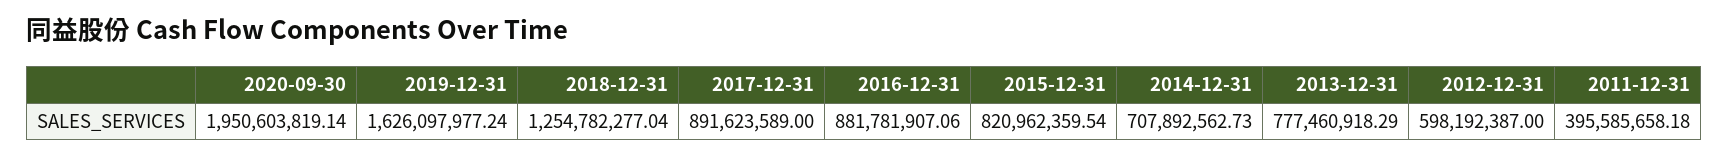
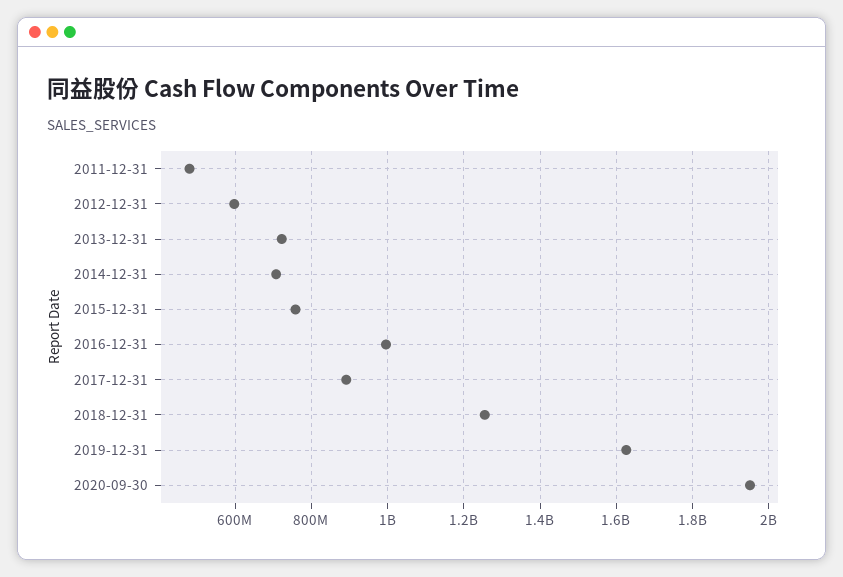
2016-12-31: 881781907.06 -> 1000000000
2015-12-31: 820962359.54 -> 760000000
2013-12-31: 777460918.29 -> 720000000
2011-12-31: 395585658.18 -> 480000000

